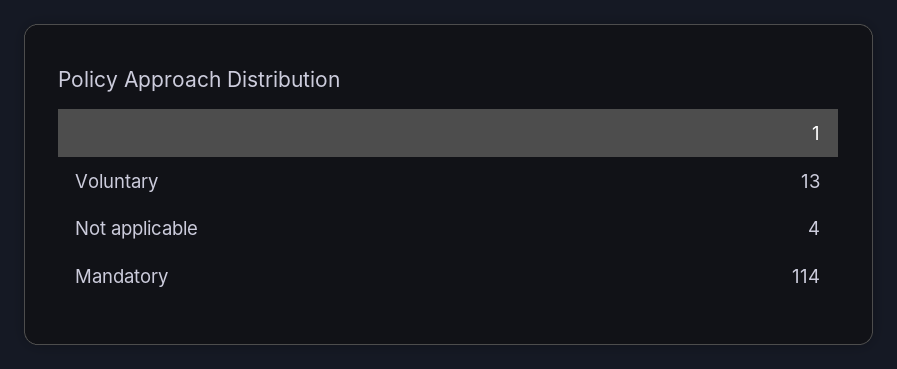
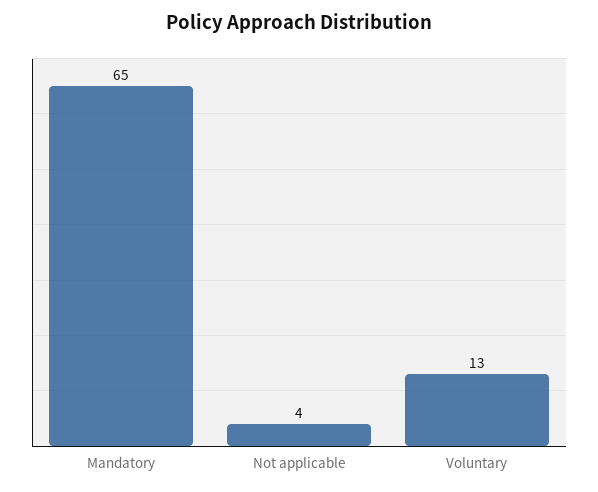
Mandatory: 114 -> 65

